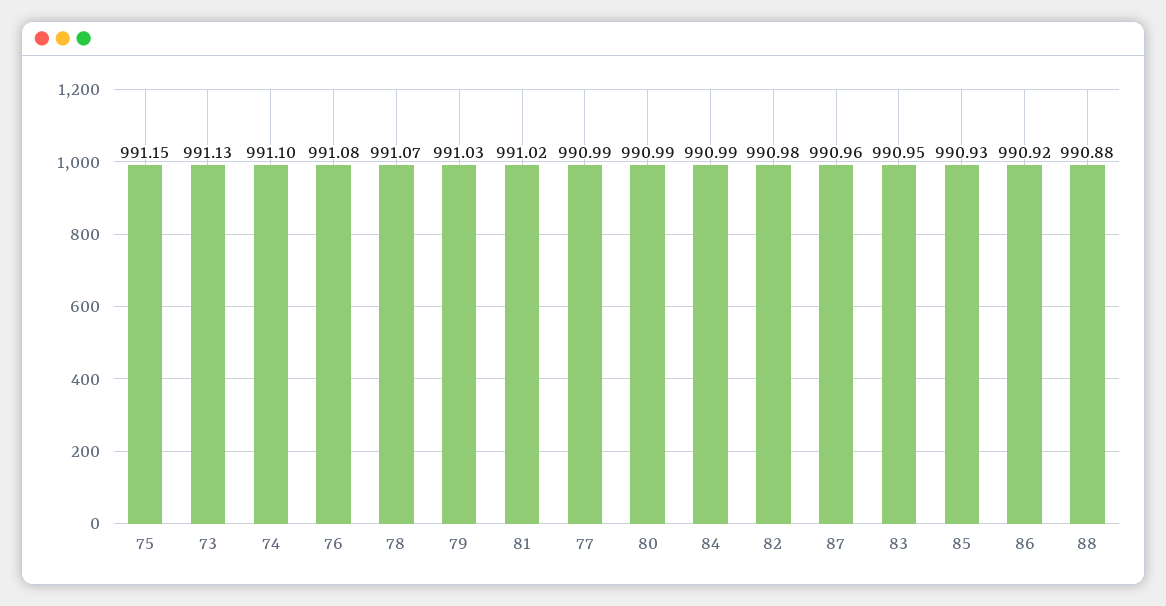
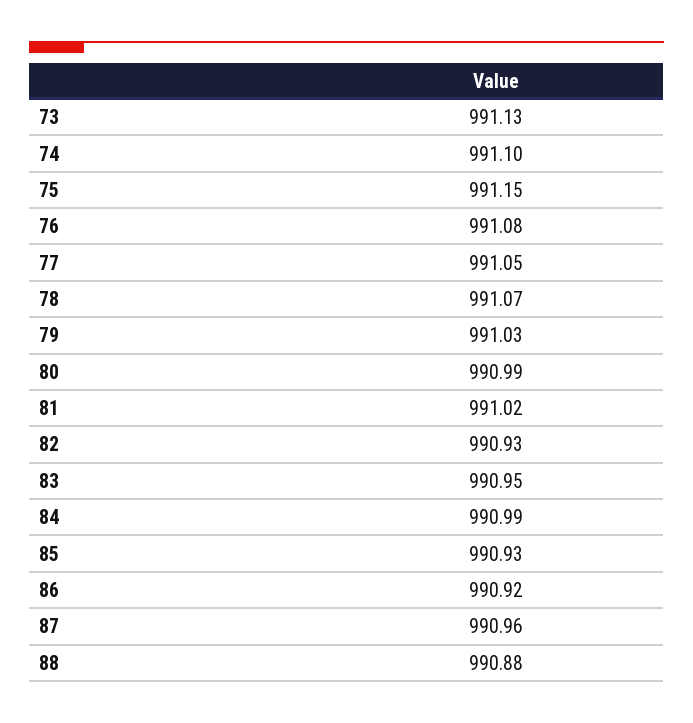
77: 990.99 -> 991.05
82: 990.98 -> 990.93

